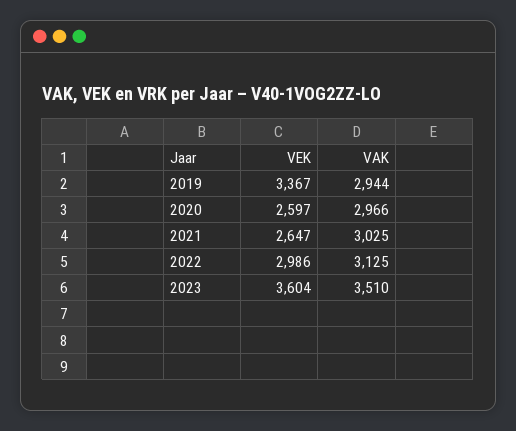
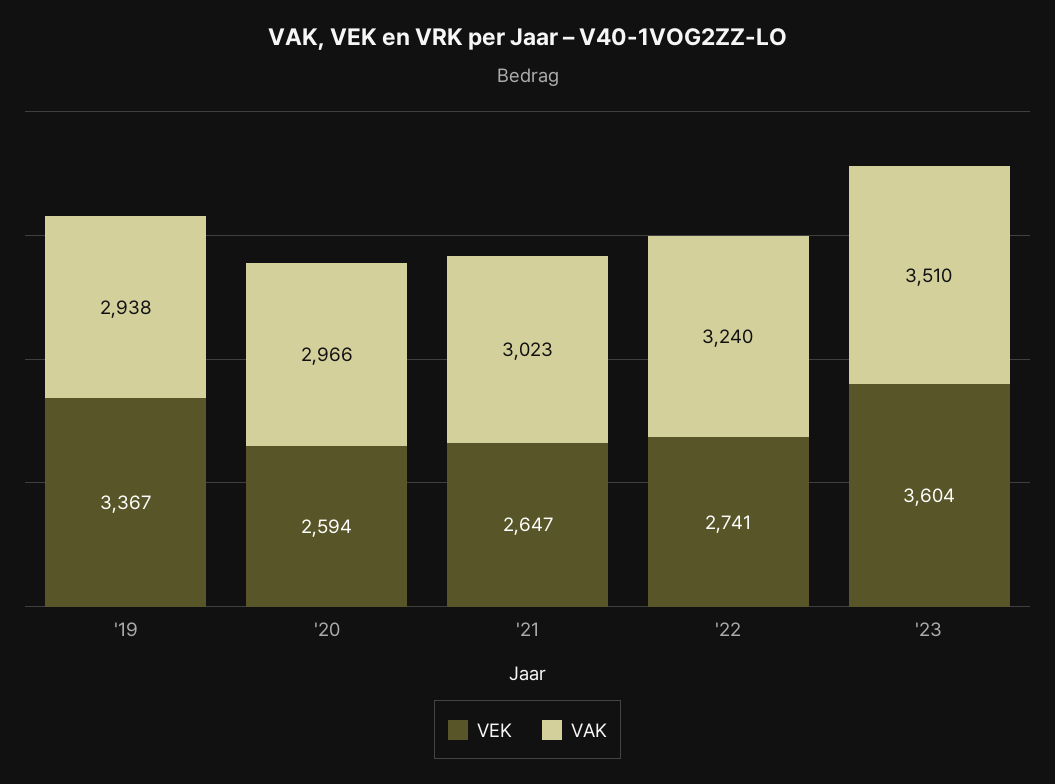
VAK, 2019: 2944 -> 2938
VEK, 2020: 2597 -> 2594
VAK, 2021: 3025 -> 3023
VEK, 2022: 2986 -> 2741
VAK, 2022: 3125 -> 3240

